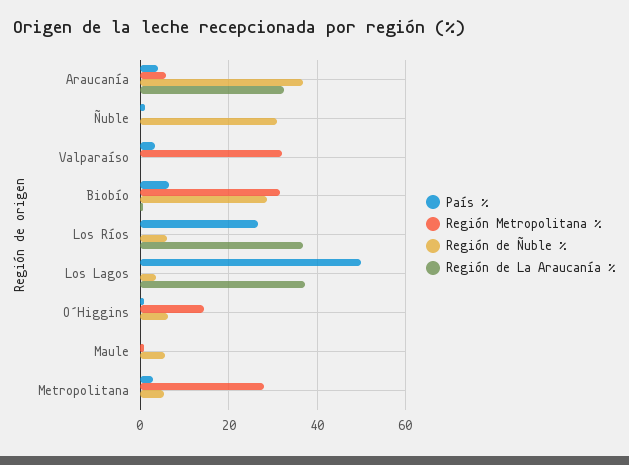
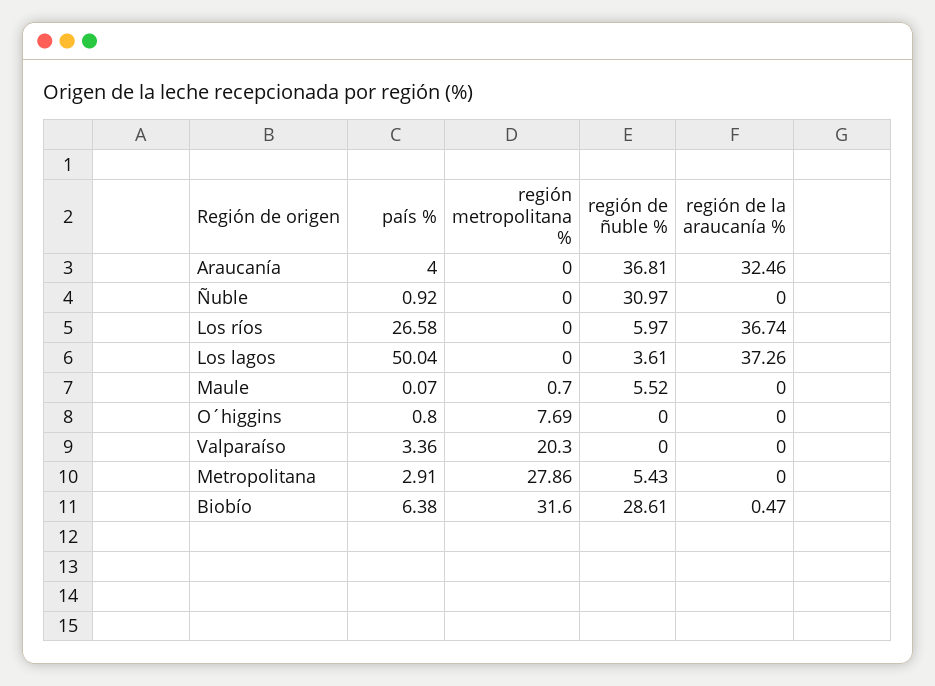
Región Metropolitana %, Araucanía: 6 -> 0
Región Metropolitana %, Valparaíso: 32 -> 20.3
Región Metropolitana %, O´Higgins: 14 -> 7.69
Región de Ñuble %, O´Higgins: 6 -> 0

